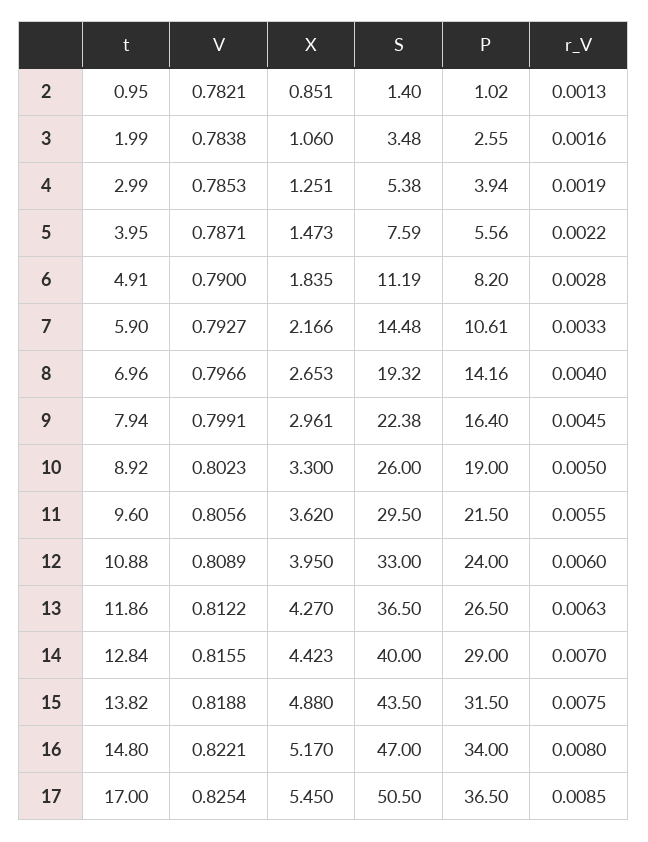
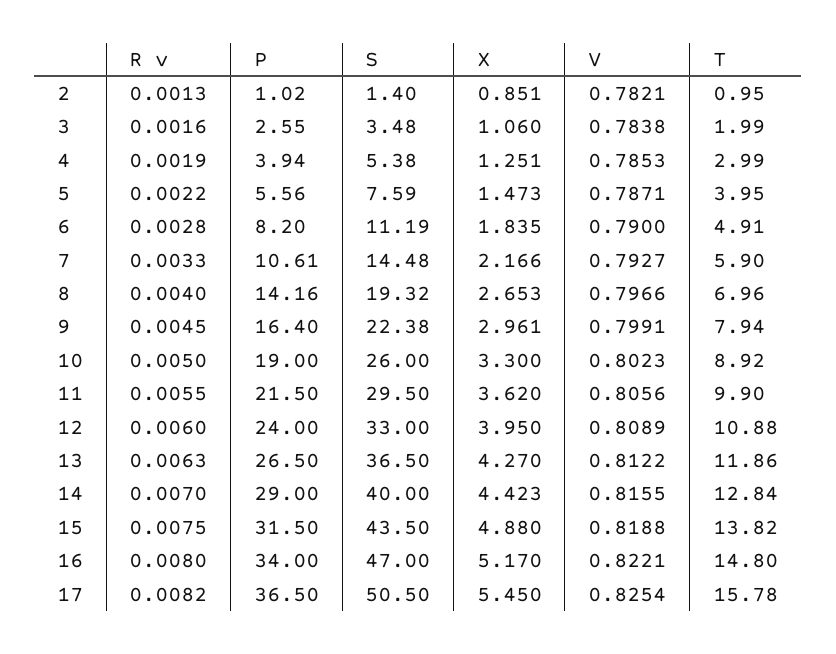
t, 11: 9.6 -> 9.9
t, 17: 17 -> 15.78
r_V, 17: 0.0085 -> 0.0082

